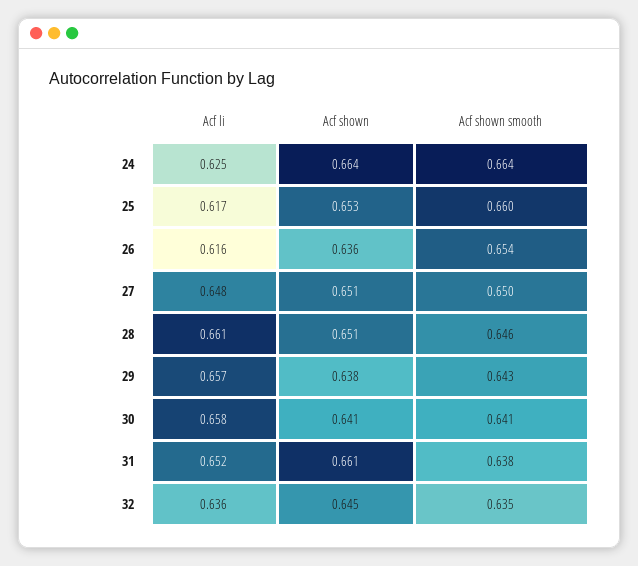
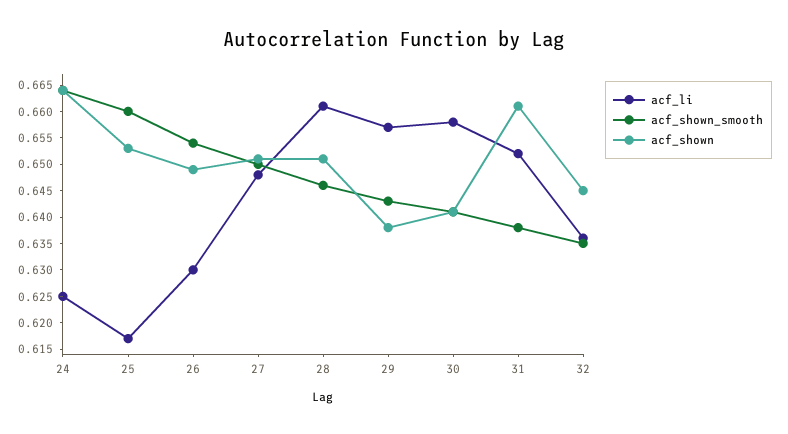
Acf li, 26: 0.616 -> 0.63
Acf shown, 26: 0.636 -> 0.65

